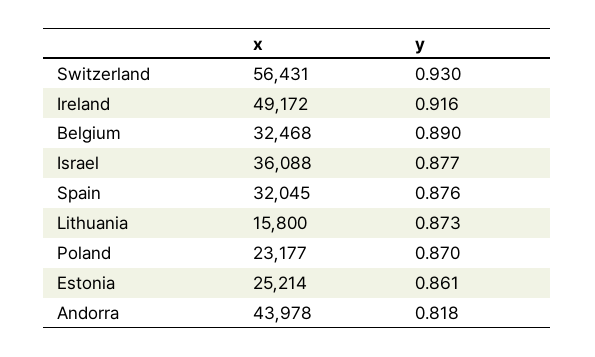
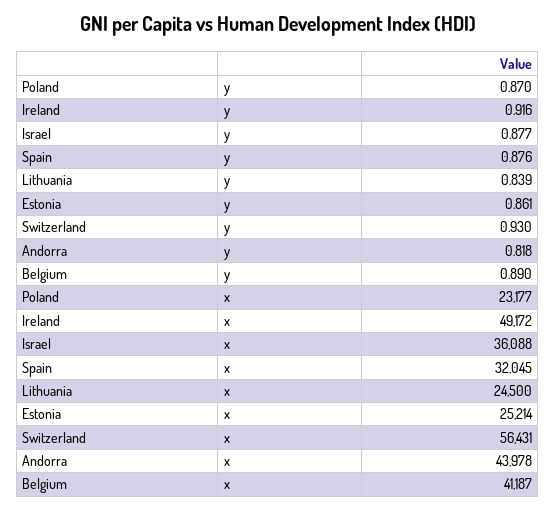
x, Belgium: 32468 -> 41187
x, Lithuania: 15800 -> 24500
y, Lithuania: 0.873 -> 0.839

